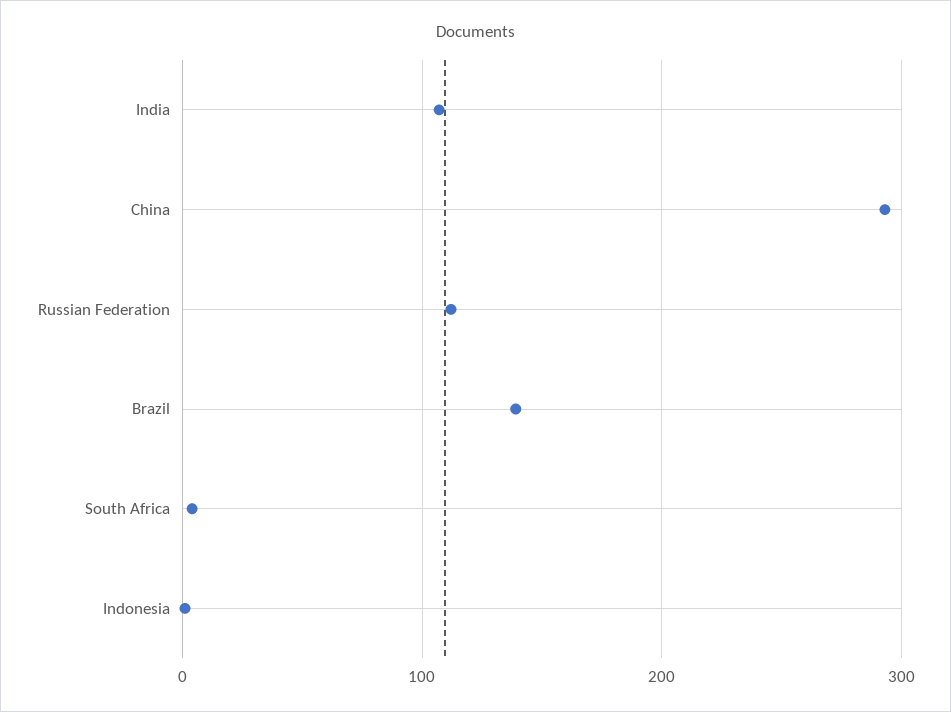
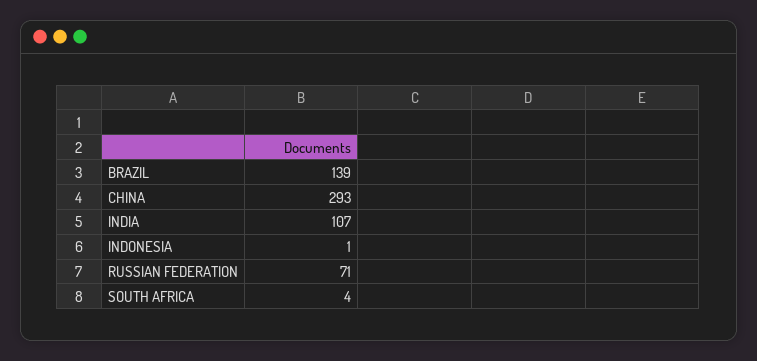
Russian Federation: 110 -> 71

